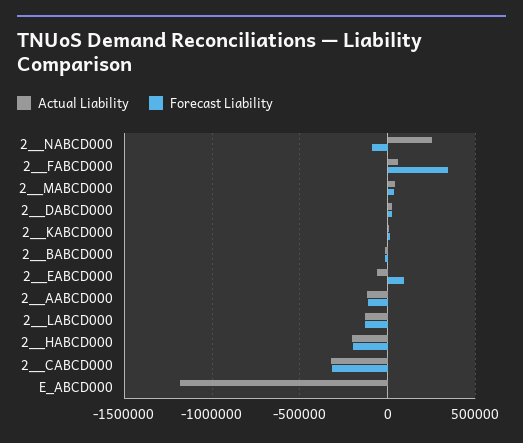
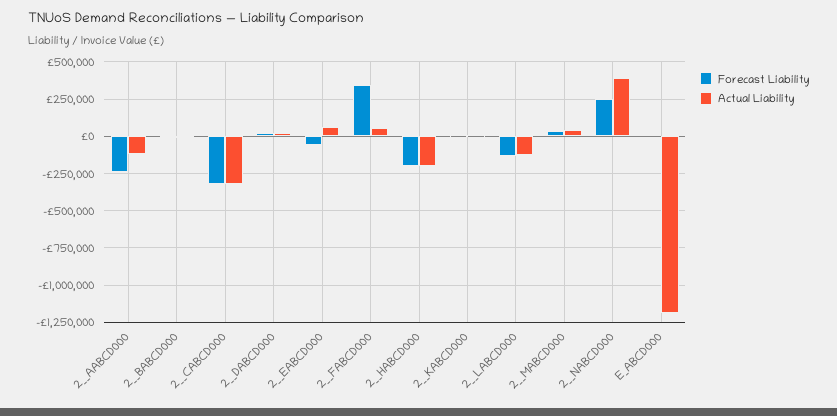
Actual Liability, 2__NABCD000: 250000 -> 400000
Forecast Liability, 2__NABCD000: -100000 -> 250000
Actual Liability, 2__EABCD000: -50000 -> 50000
Forecast Liability, 2__EABCD000: 100000 -> -50000
Forecast Liability, 2__AABCD000: -100000 -> -250000

